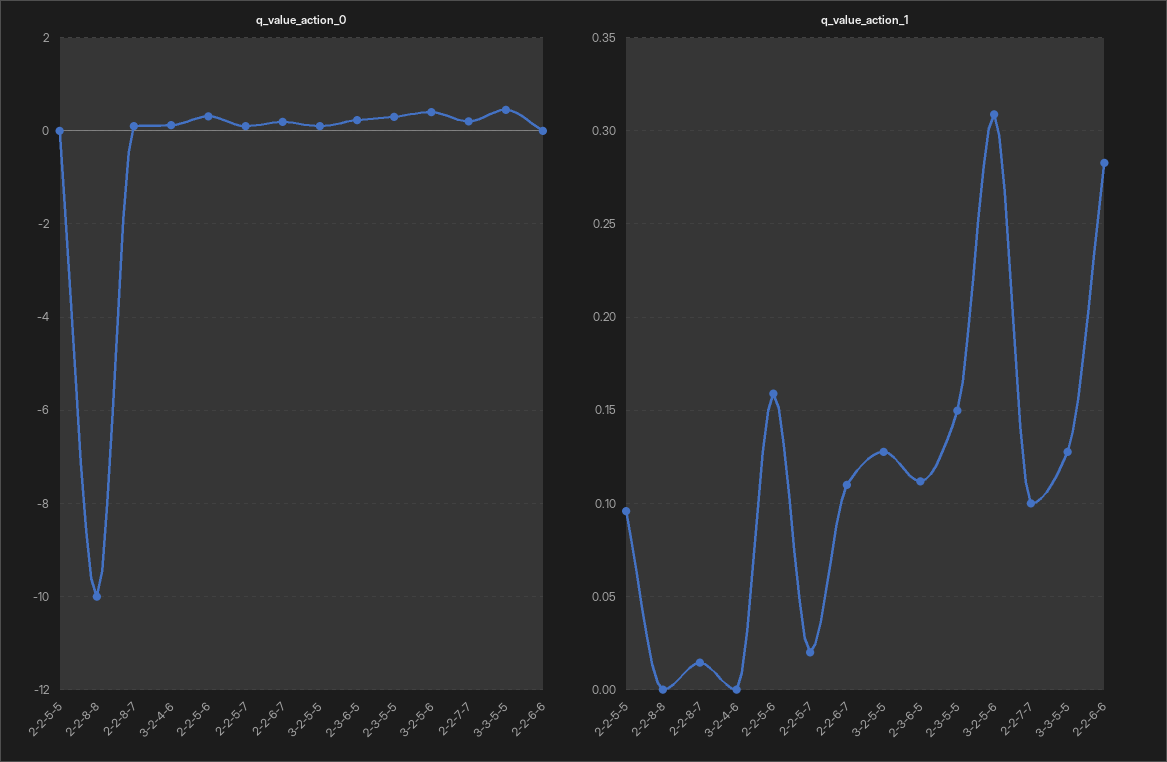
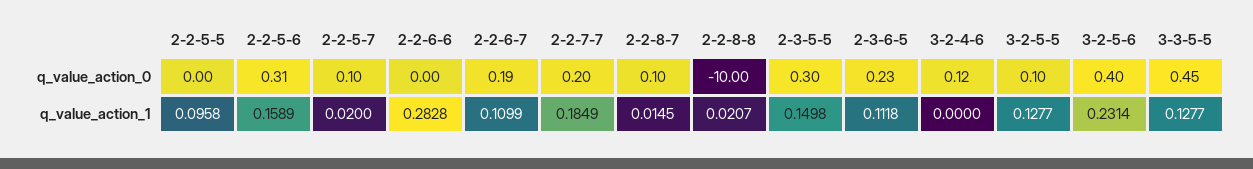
q_value_action_1, 2-2-8-8: 0 -> 0.0207
q_value_action_1, 3-2-5-6: 0.31 -> 0.2314
q_value_action_1, 2-2-7-7: 0.1 -> 0.1849

